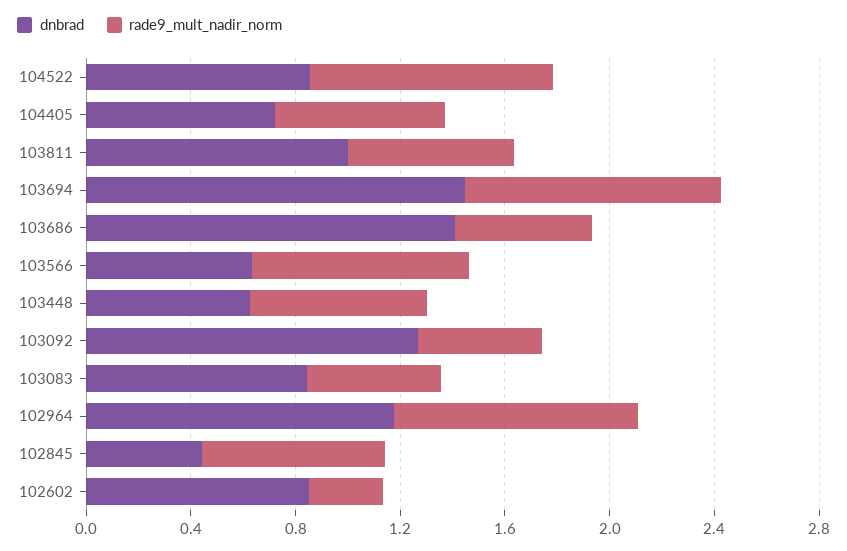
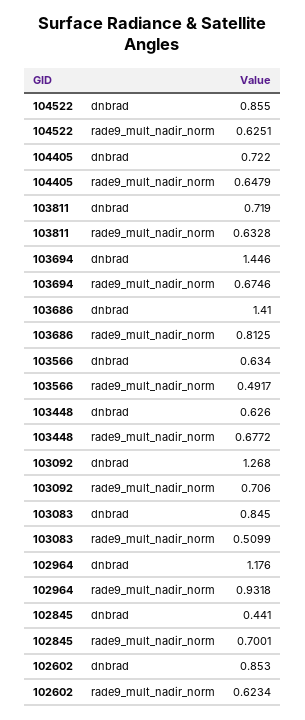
rade9_mult_nadir_norm, 104522: 0.9 -> 0.6251
dnbrad, 103811: 1 -> 0.719
rade9_mult_nadir_norm, 103694: 1 -> 0.6746
rade9_mult_nadir_norm, 103686: 0.5 -> 0.8125
rade9_mult_nadir_norm, 103566: 0.8 -> 0.4917
rade9_mult_nadir_norm, 103092: 0.5 -> 0.706
rade9_mult_nadir_norm, 102602: 0.3 -> 0.6234

